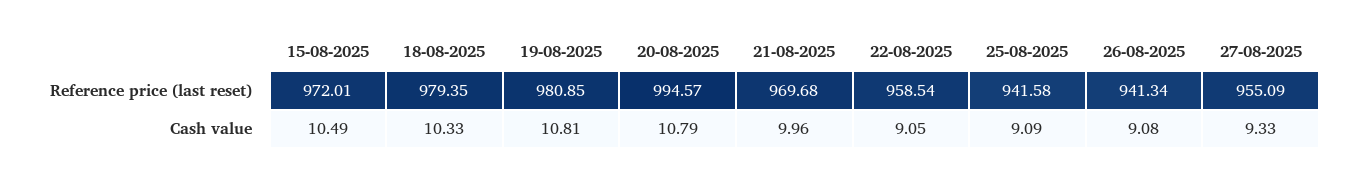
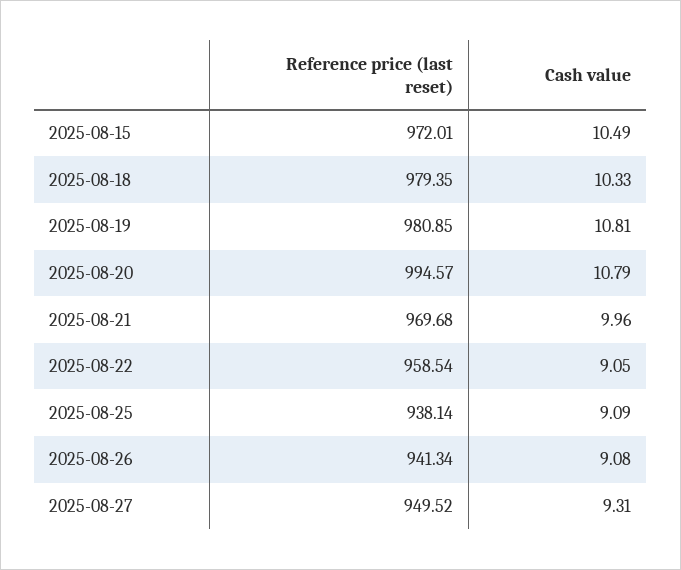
25-08-2025, Reference price (last reset): 941.58 -> 938.14
27-08-2025, Reference price (last reset): 955.09 -> 949.52
27-08-2025, Cash value: 9.33 -> 9.31

